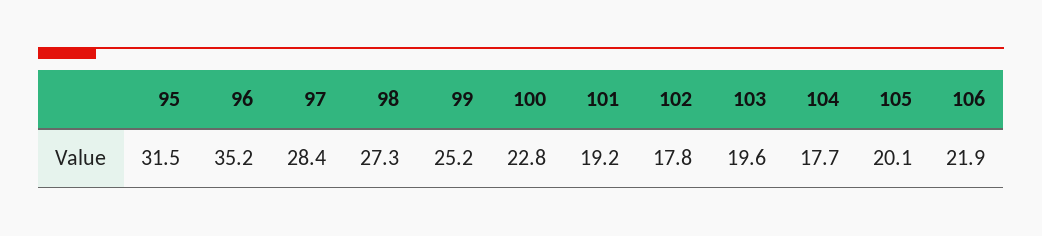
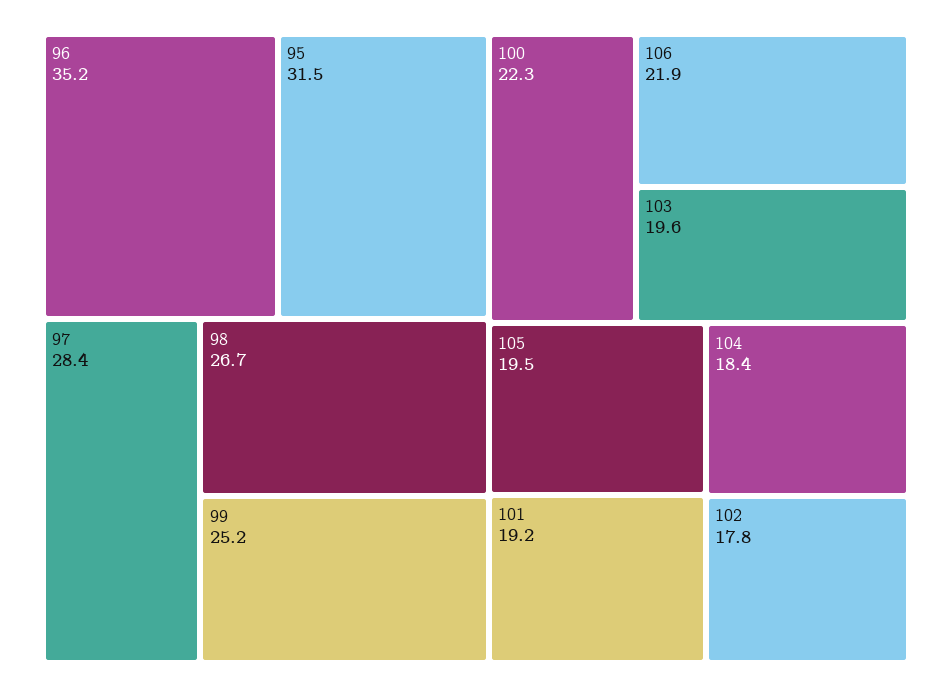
98: 27.3 -> 26.7
100: 22.8 -> 22.3
104: 17.7 -> 18.4
105: 20.1 -> 19.5

